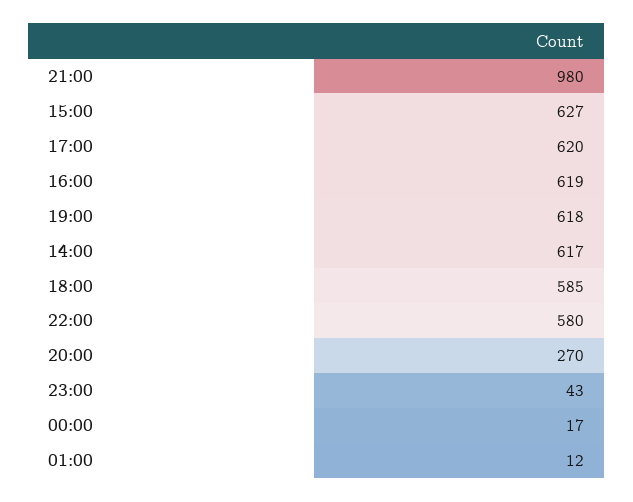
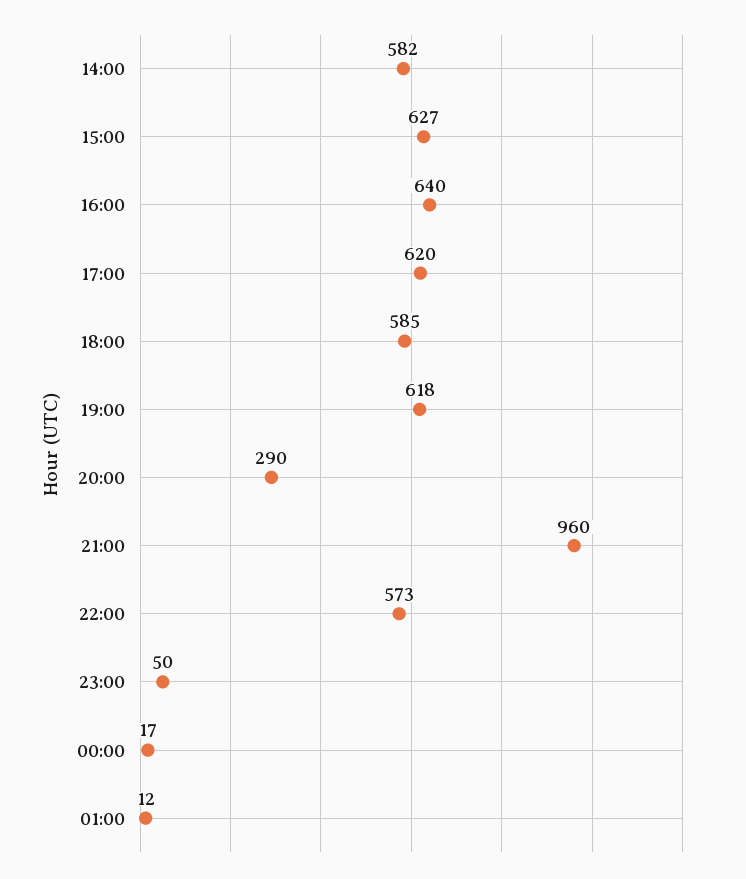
21:00: 980 -> 960
16:00: 619 -> 640
14:00: 617 -> 582
22:00: 580 -> 573
20:00: 270 -> 290
23:00: 43 -> 50

